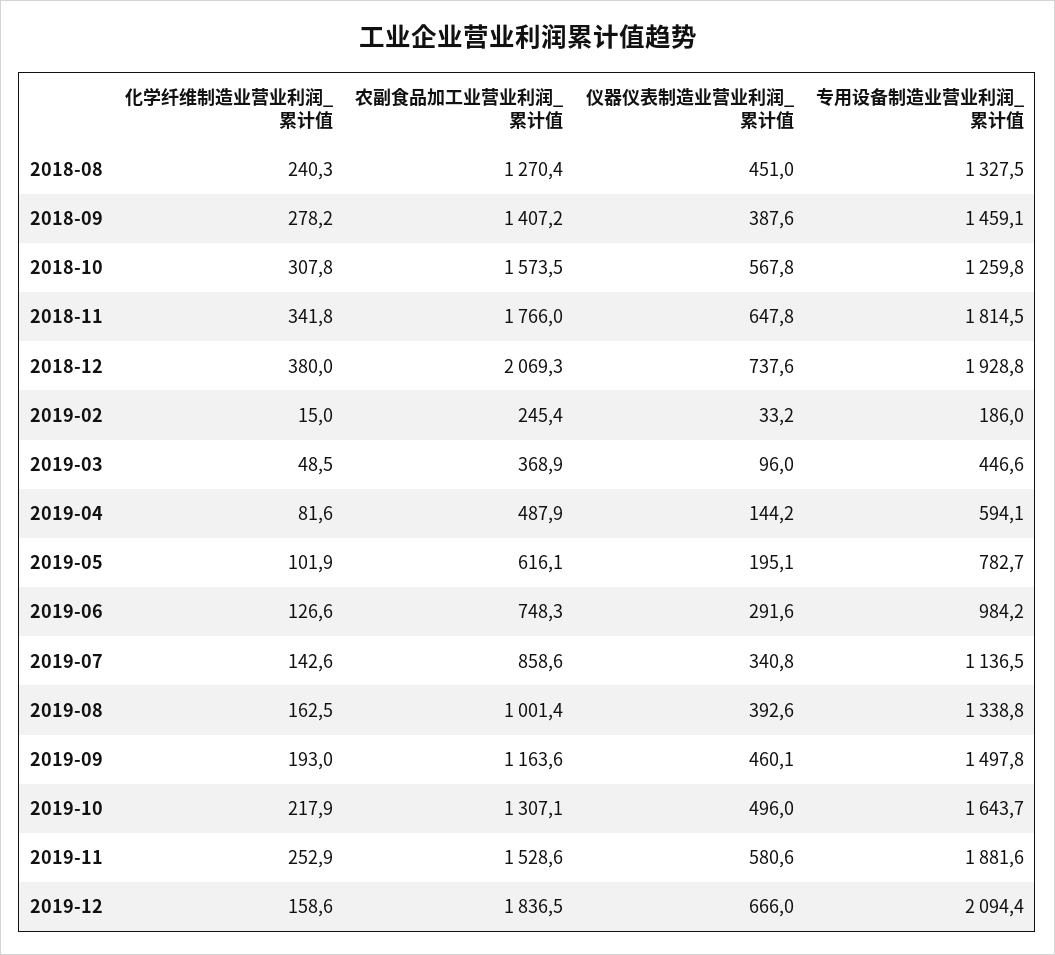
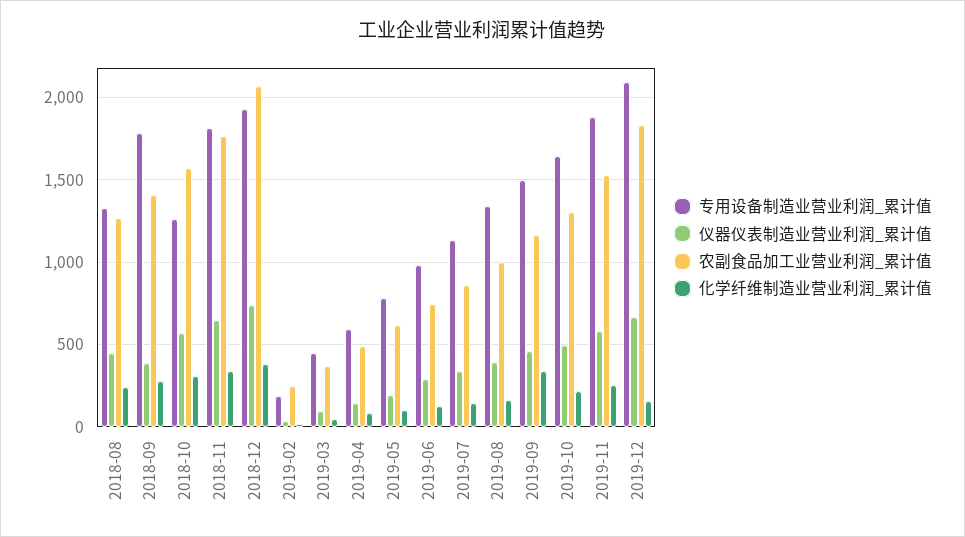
专用设备制造业营业利润_累计值, 2018-09: 1459.1 -> 1800
化学纤维制造业营业利润_累计值, 2019-09: 193 -> 350

